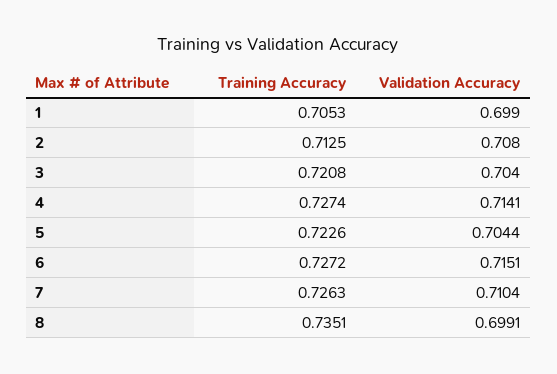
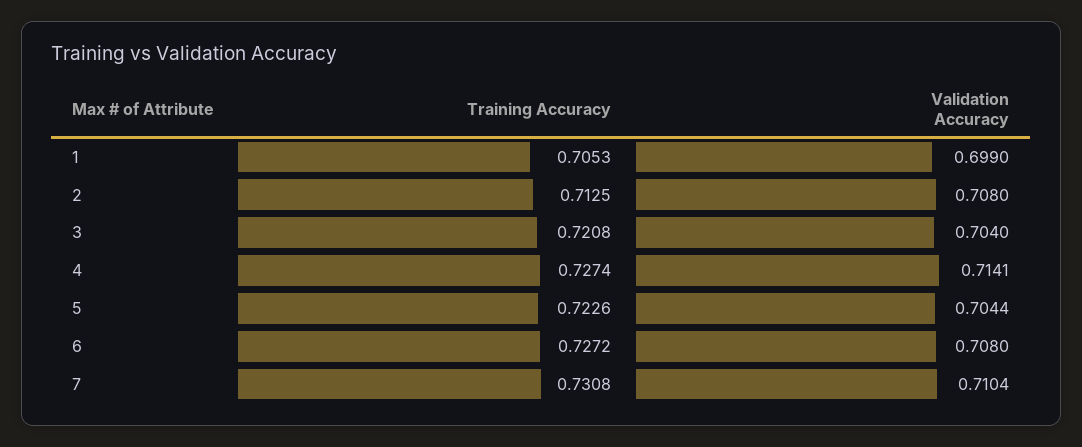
Validation Accuracy, 6: 0.7151 -> 0.708
Training Accuracy, 7: 0.7263 -> 0.7308
Training Accuracy, 8: 0.7351 -> none
Validation Accuracy, 8: 0.6991 -> none

